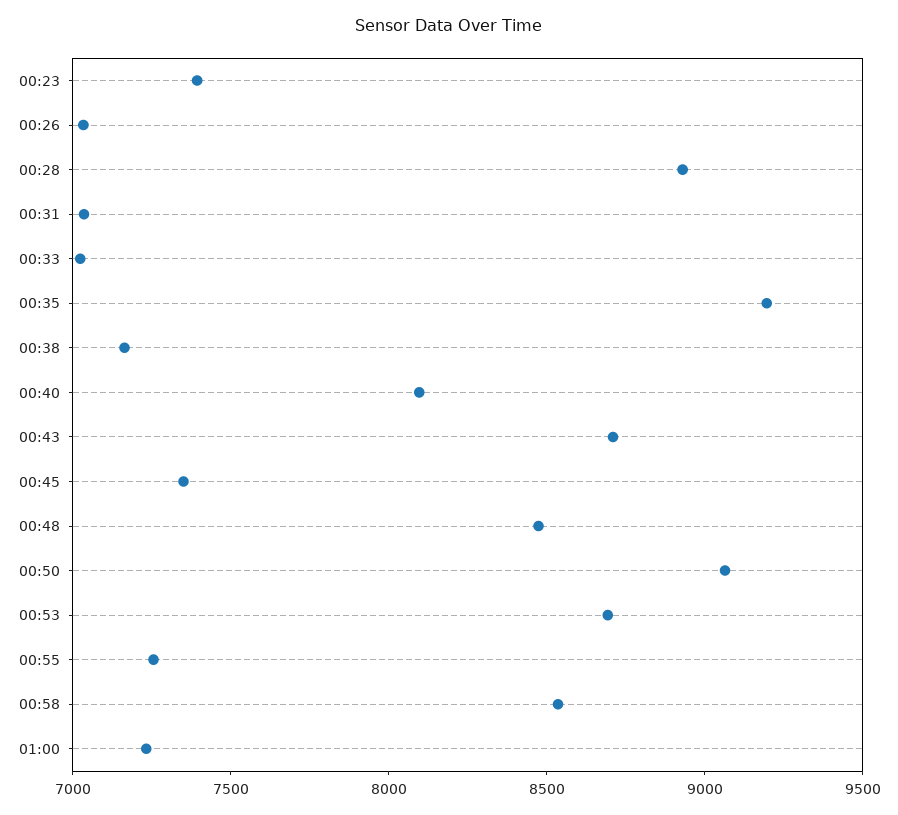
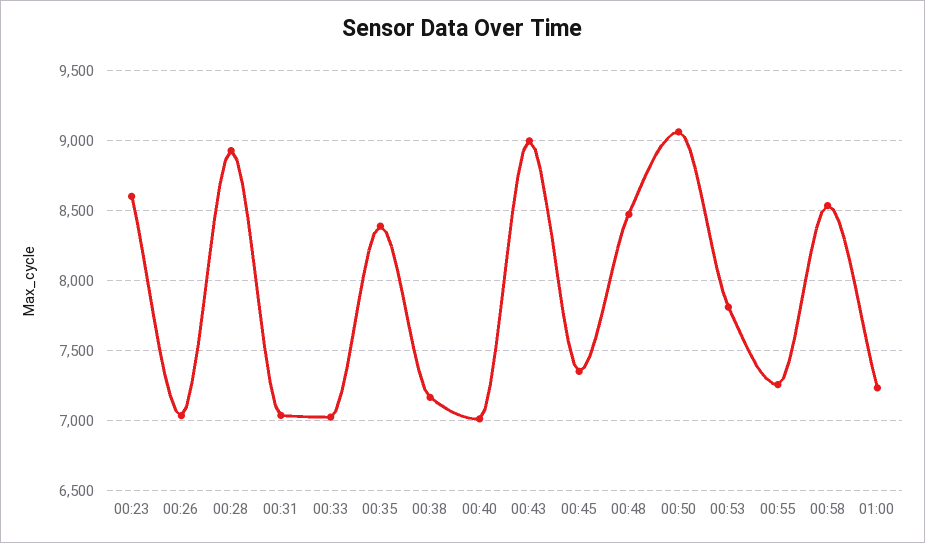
00:23: 7400 -> 8600
00:35: 9200 -> 8400
00:40: 8100 -> 7000
00:43: 8700 -> 9000
00:53: 8700 -> 7800

